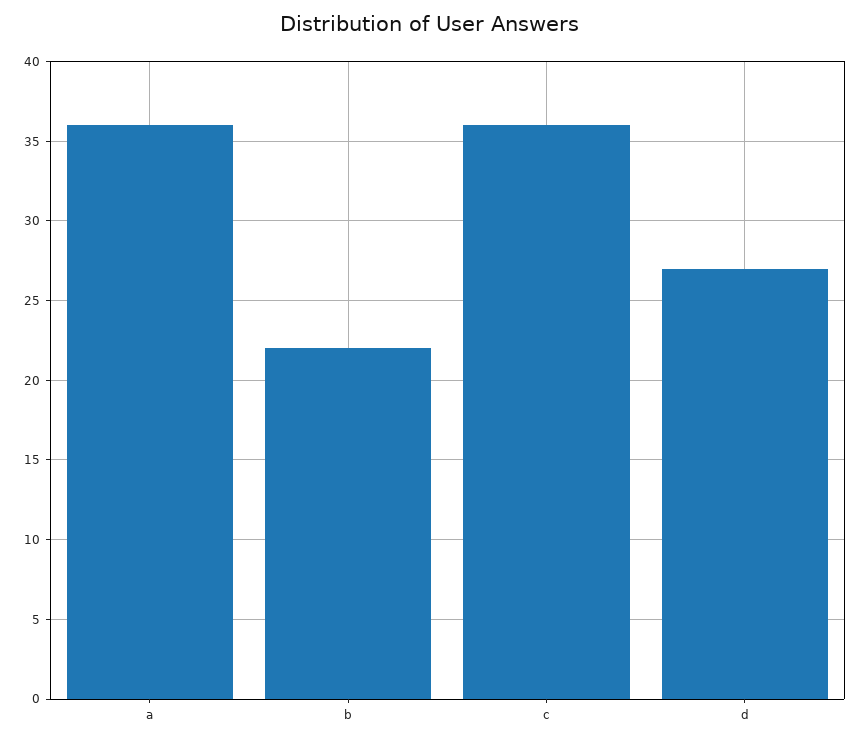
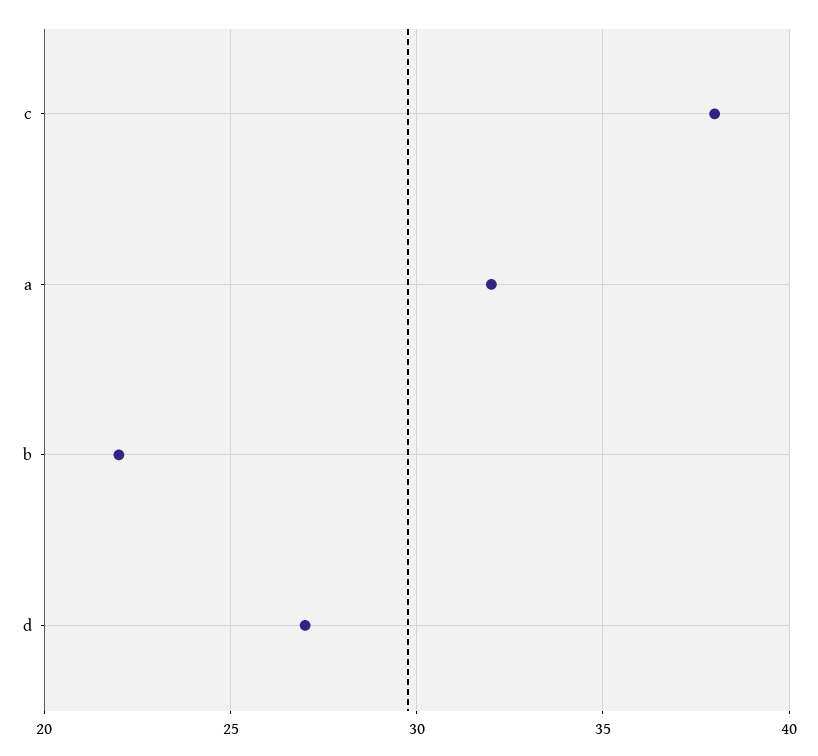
a: 36 -> 32
c: 36 -> 38

